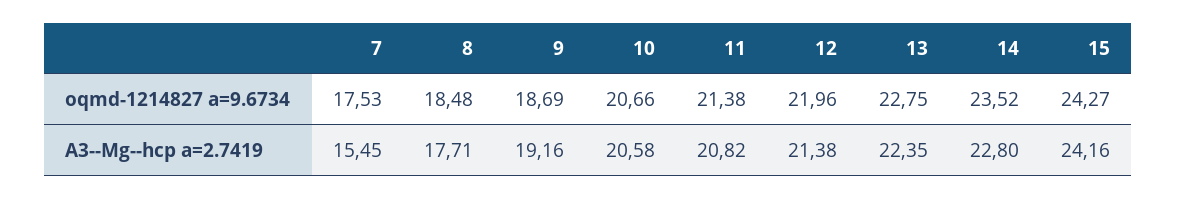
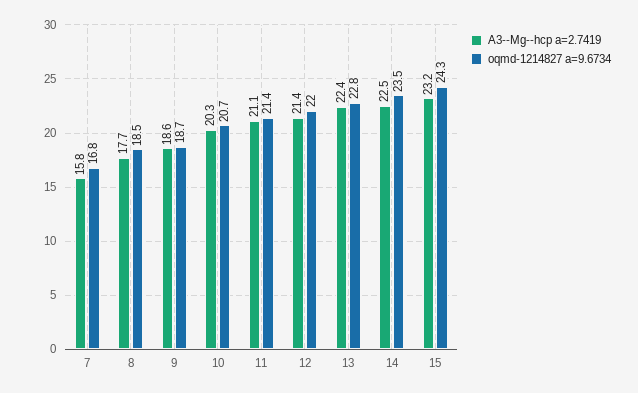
oqmd-1214827 a=9.6734, 7: 17.53 -> 16.8
A3--Mg--hcp a=2.7419, 7: 15.45 -> 15.8
A3--Mg--hcp a=2.7419, 9: 19.16 -> 18.6
A3--Mg--hcp a=2.7419, 10: 20.58 -> 20.3
A3--Mg--hcp a=2.7419, 11: 20.82 -> 21.1
A3--Mg--hcp a=2.7419, 14: 22.8 -> 22.5
A3--Mg--hcp a=2.7419, 15: 24.16 -> 23.2

